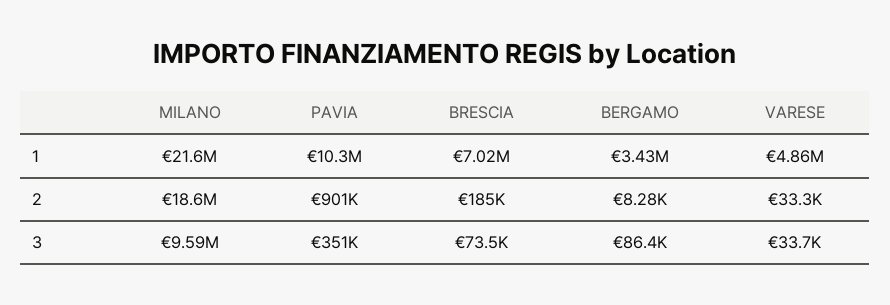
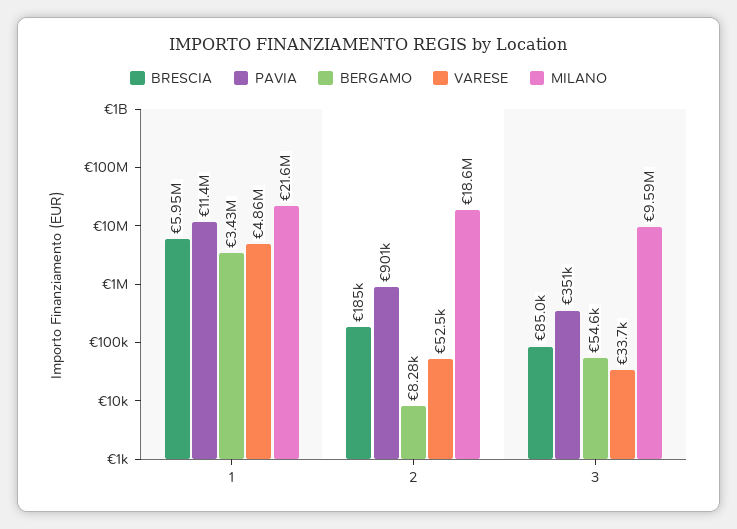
PAVIA, 1: 10300000 -> 11400000
BRESCIA, 1: 7020000 -> 5950000
VARESE, 2: 33300 -> 52500
BRESCIA, 3: 73500 -> 85000
BERGAMO, 3: 86400 -> 54600

